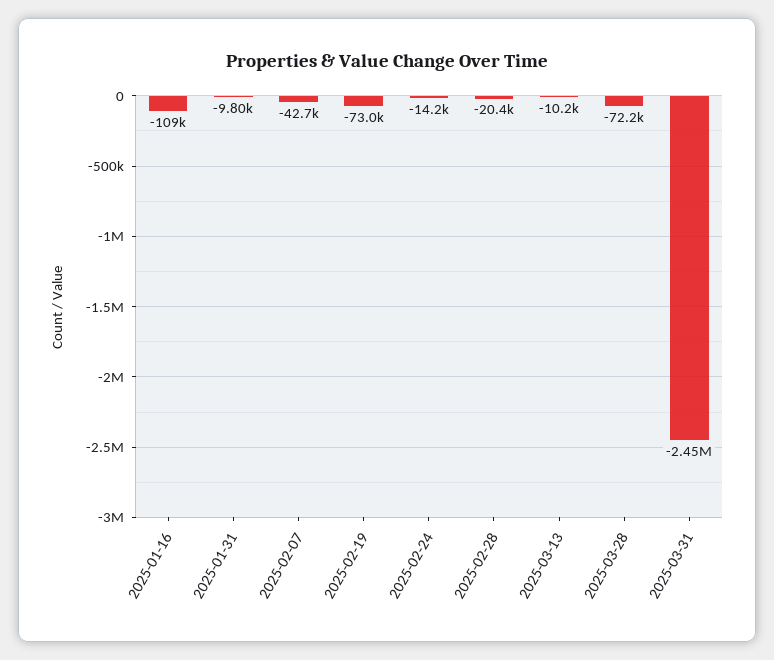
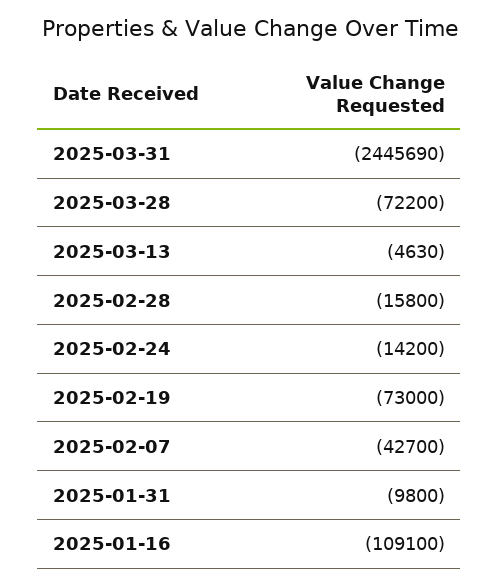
2025-02-28: -20400 -> -15800
2025-03-13: -10200 -> -4630

